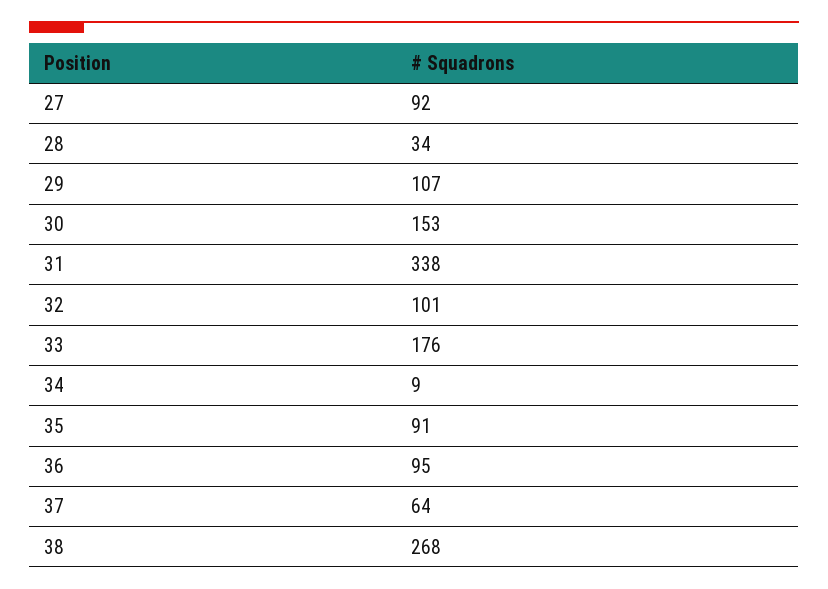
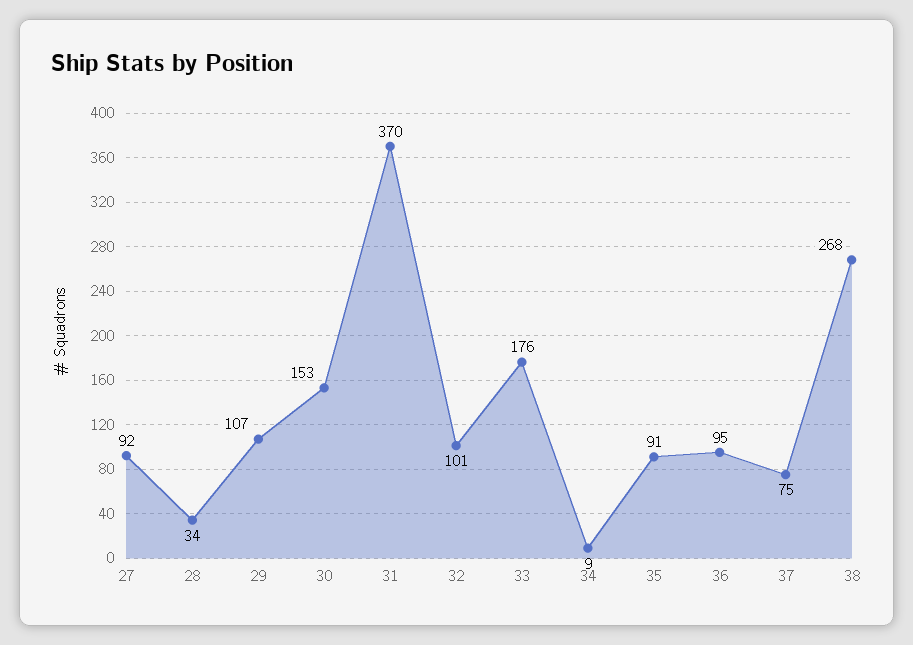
31: 338 -> 370
37: 64 -> 75

